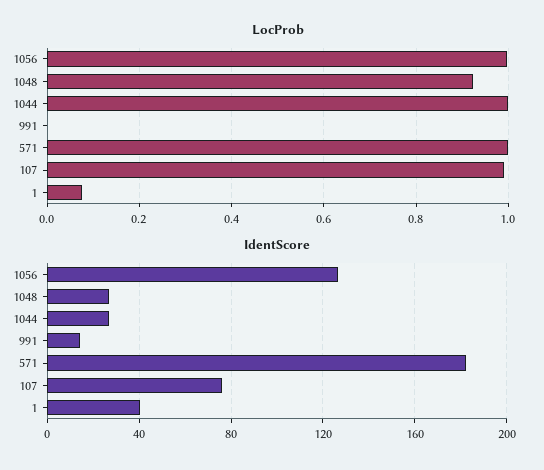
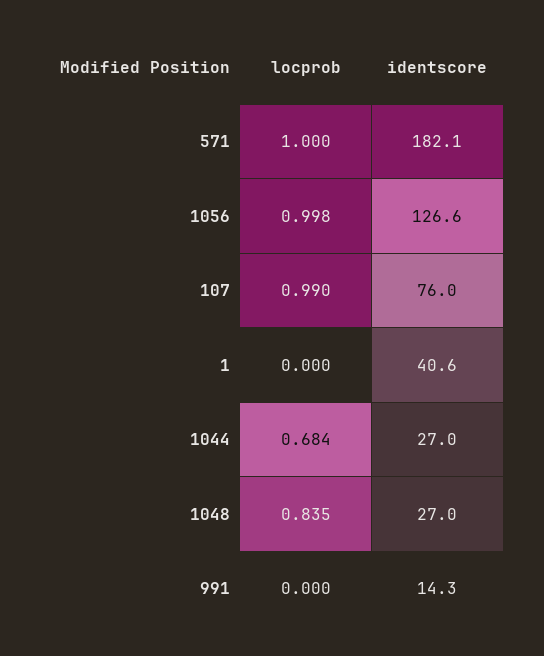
LocProb, 1048: 0.92 -> 0.835
LocProb, 1044: 1 -> 0.684
LocProb, 1: 0.08 -> 0

